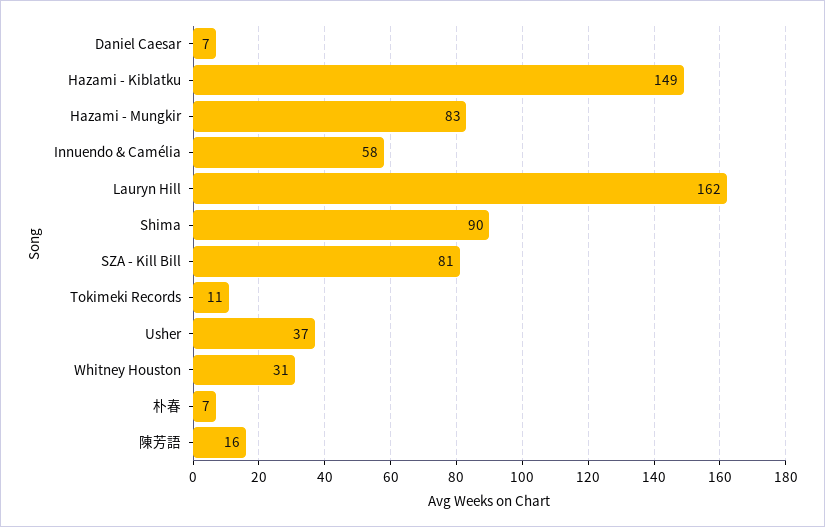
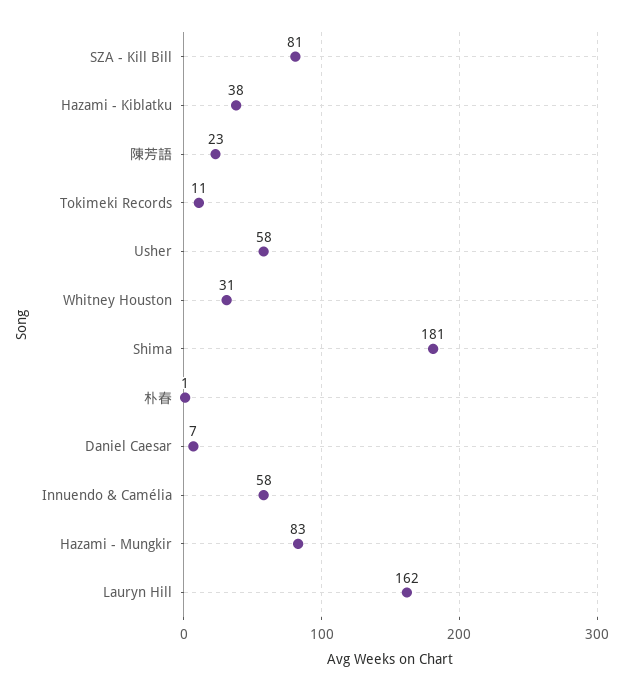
Hazami - Kiblatku: 149 -> 38
Shima: 90 -> 181
Usher: 37 -> 58
朴春: 7 -> 1
陳芳語: 16 -> 23

